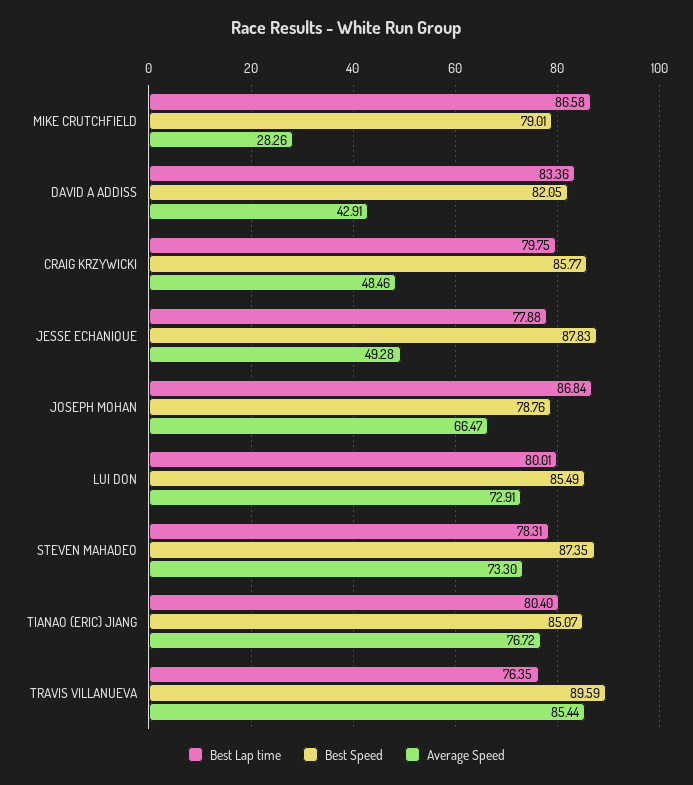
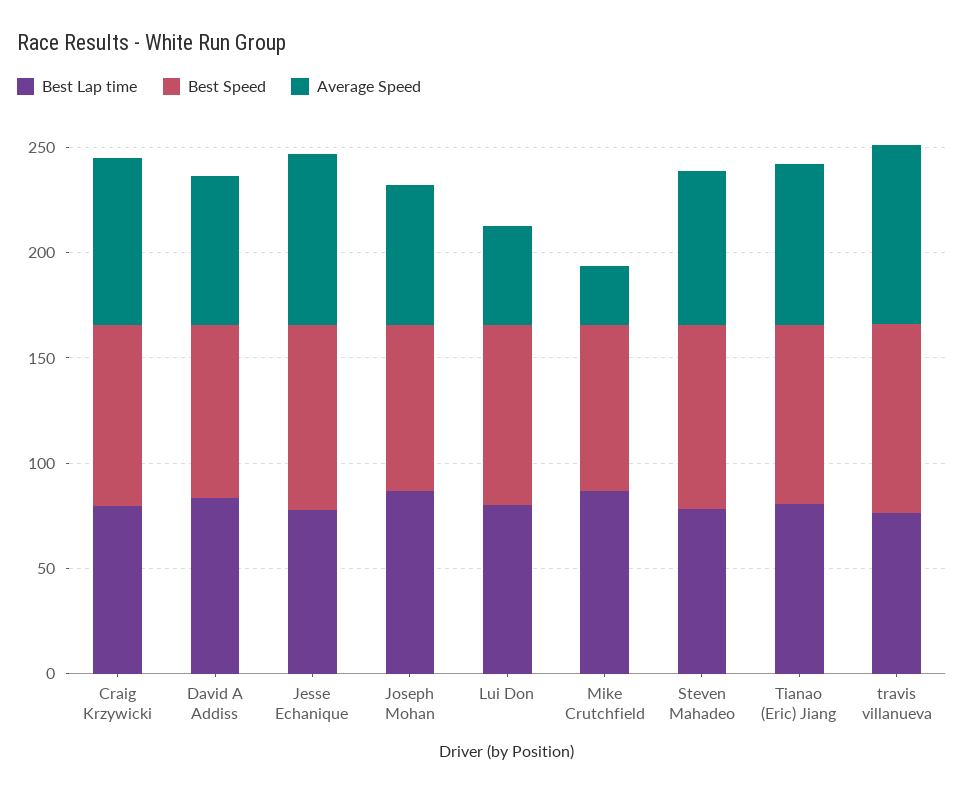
Average Speed, DAVID A ADDISS: 42.91 -> 70
Average Speed, CRAIG KRZYWICKI: 48.46 -> 80
Average Speed, JESSE ECHANIQUE: 49.28 -> 80
Average Speed, LUI DON: 72.91 -> 50

